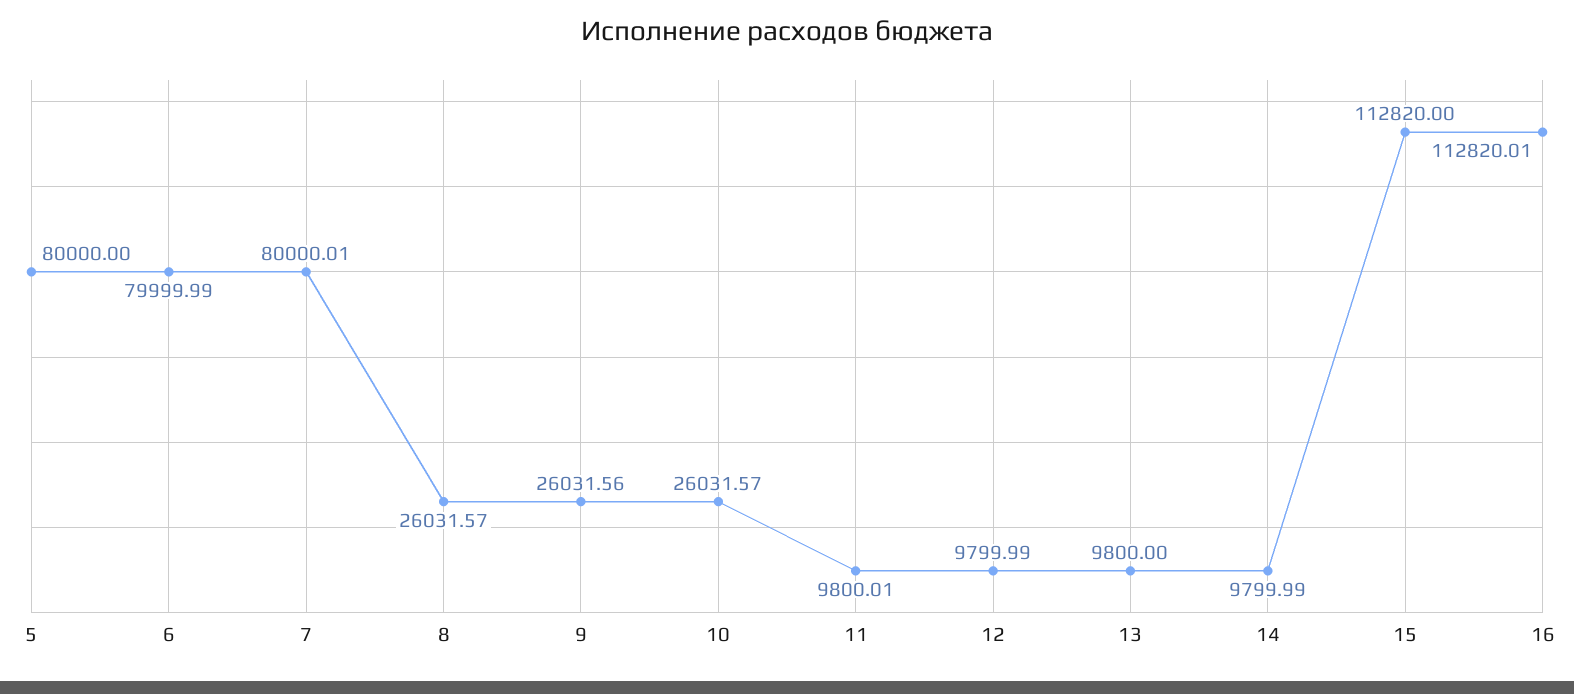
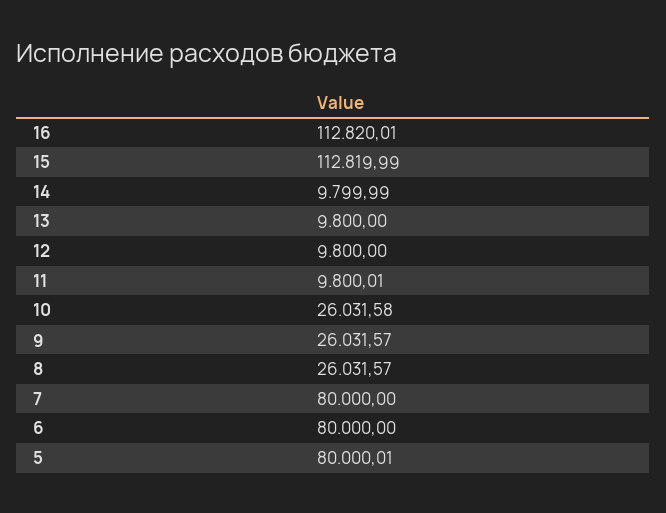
5: 80000 -> 80000.01
6: 79999.99 -> 80000
7: 80000.01 -> 80000
9: 26031.56 -> 26031.57
10: 26031.57 -> 26031.58
12: 9799.99 -> 9800
15: 112820 -> 112819.99

